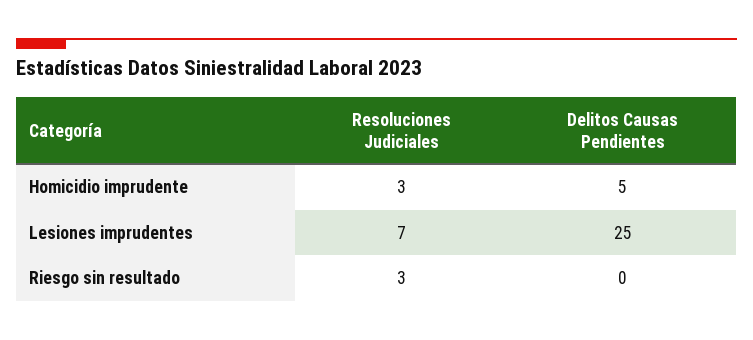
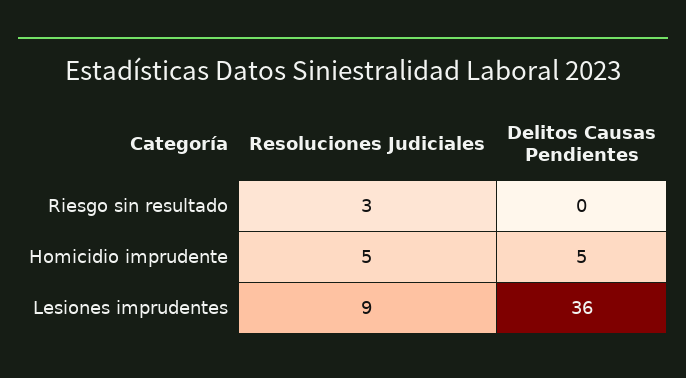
Resoluciones Judiciales, Homicidio imprudente: 3 -> 5
Resoluciones Judiciales, Lesiones imprudentes: 7 -> 9
Delitos Causas Pendientes, Lesiones imprudentes: 25 -> 36

